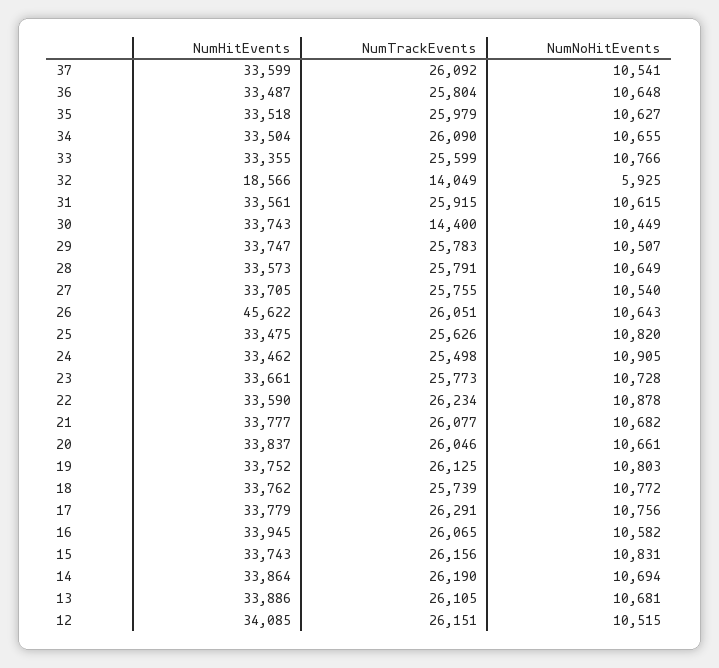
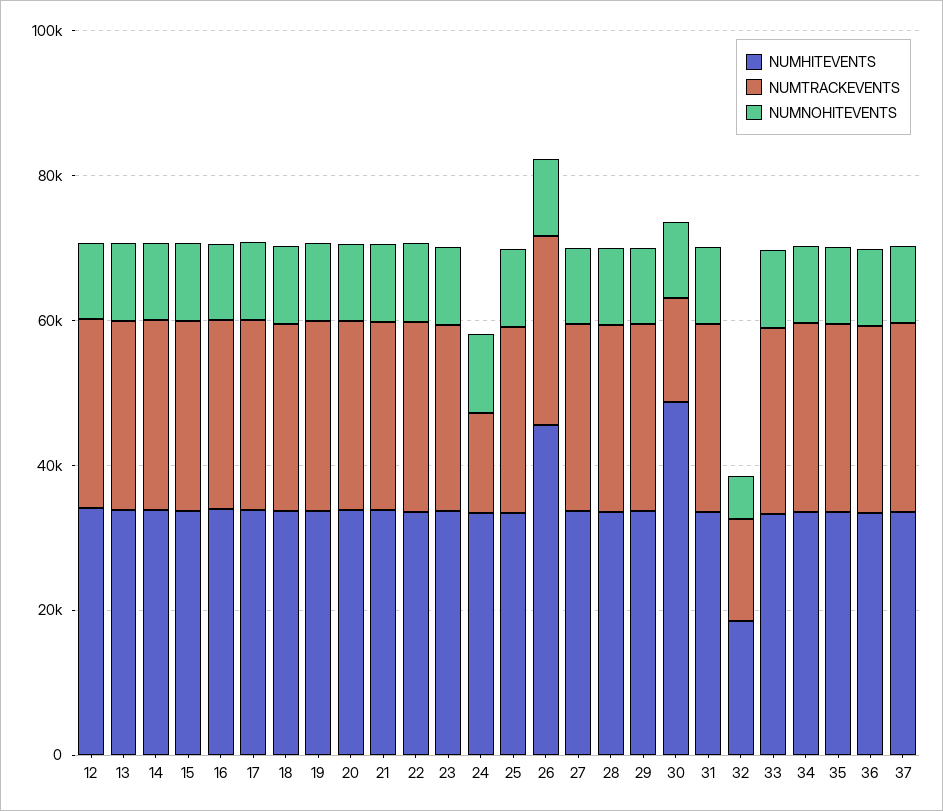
NumHitEvents, 30: 33743 -> 50000
NumTrackEvents, 24: 25498 -> 15000

